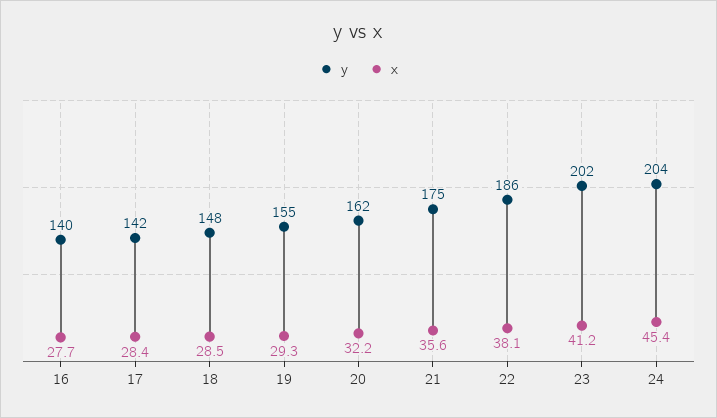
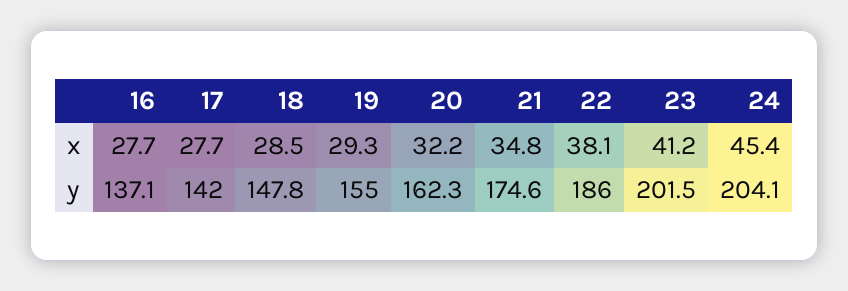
y, 16: 140 -> 137.1
x, 17: 28.4 -> 27.7
x, 21: 35.6 -> 34.8

